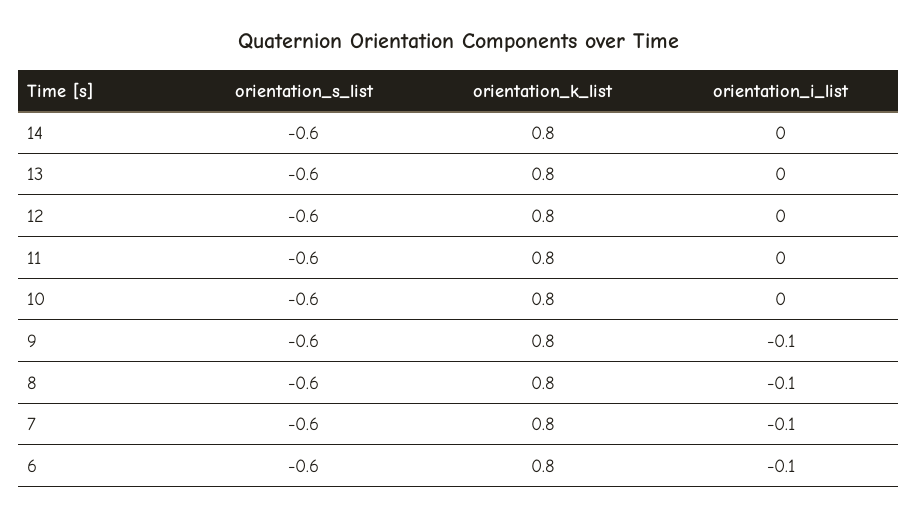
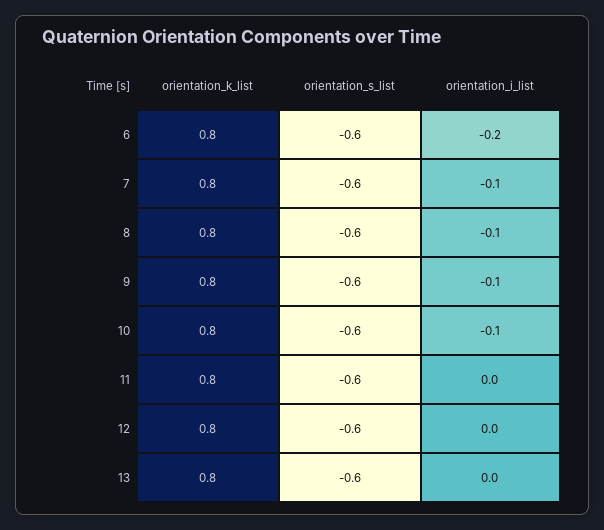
orientation_s_list, 14: -0.6 -> none
orientation_k_list, 14: 0.8 -> none
orientation_i_list, 14: 0 -> none
orientation_i_list, 10: 0 -> -0.1
orientation_i_list, 6: -0.1 -> -0.2

